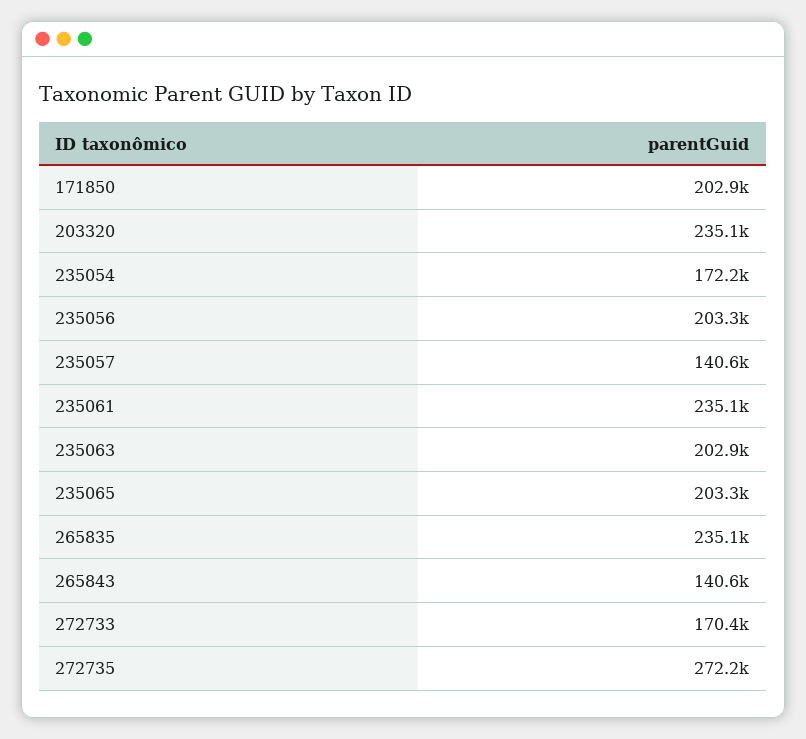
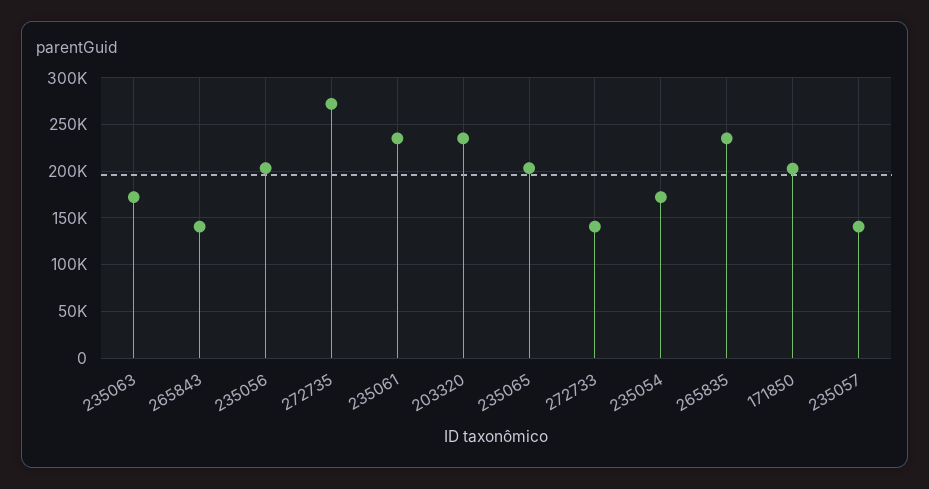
235063: 202900 -> 170000
272733: 170400 -> 140000

